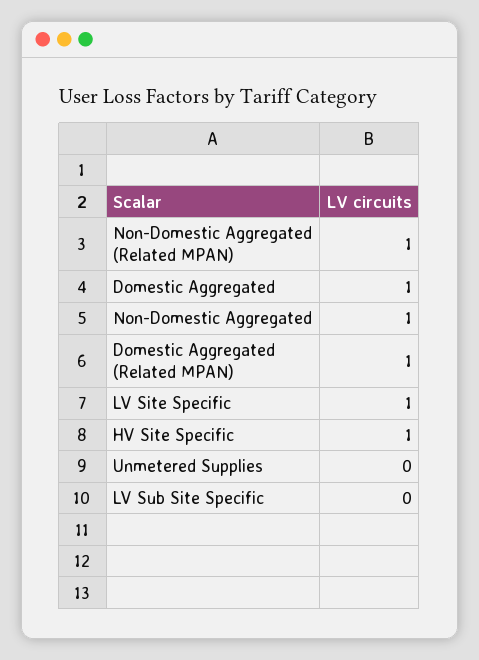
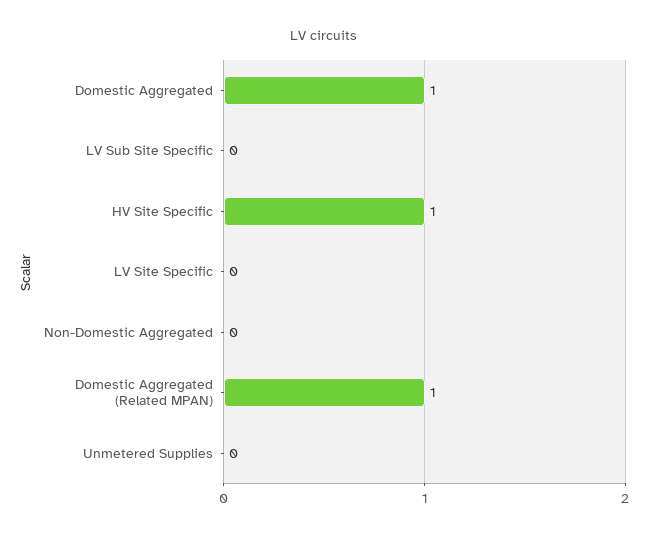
Non-Domestic Aggregated (Related MPAN): 1 -> none
Non-Domestic Aggregated: 1 -> 0
LV Site Specific: 1 -> 0

